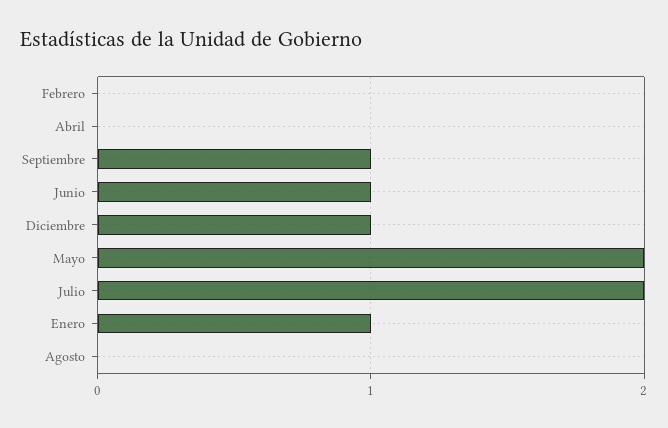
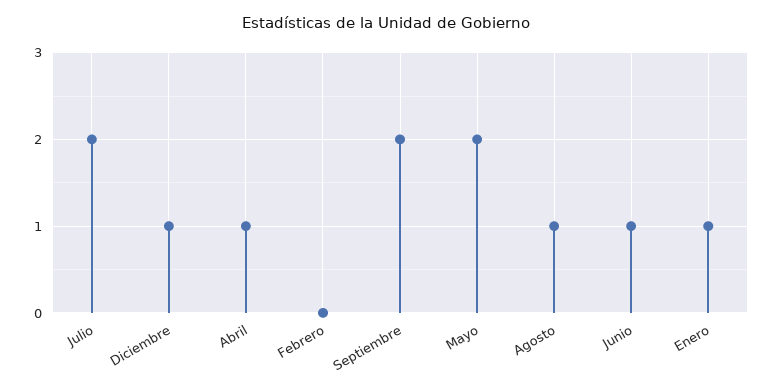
Abril: 0 -> 1
Septiembre: 1 -> 2
Agosto: 0 -> 1

